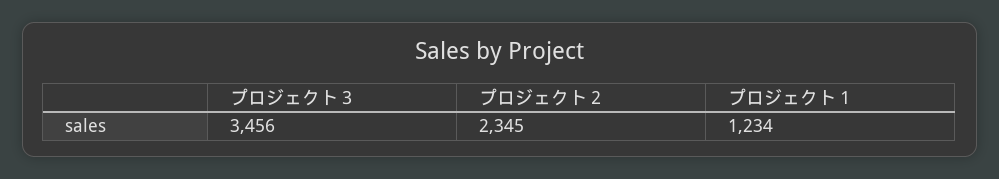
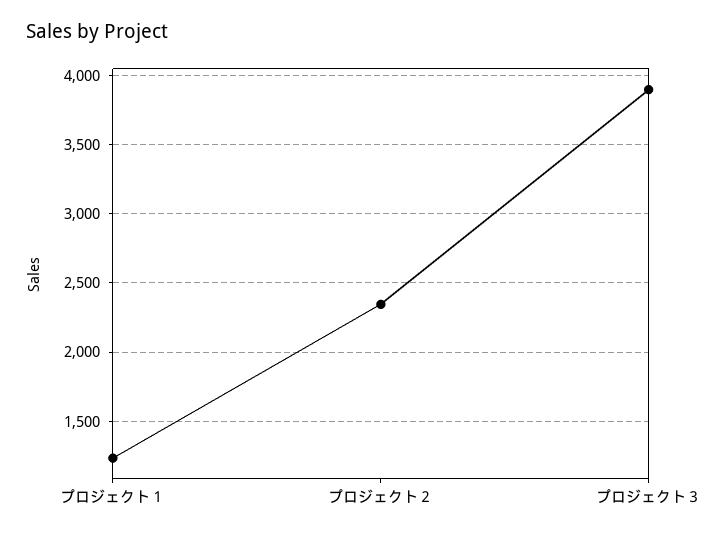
プロジェクト３: 3456 -> 3900

